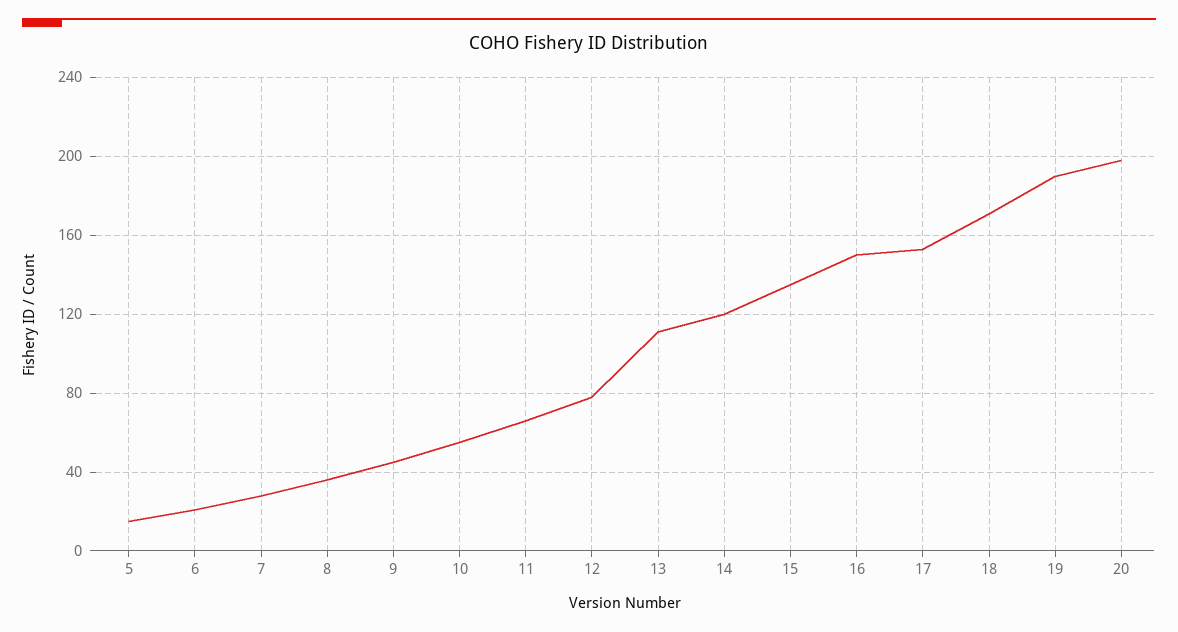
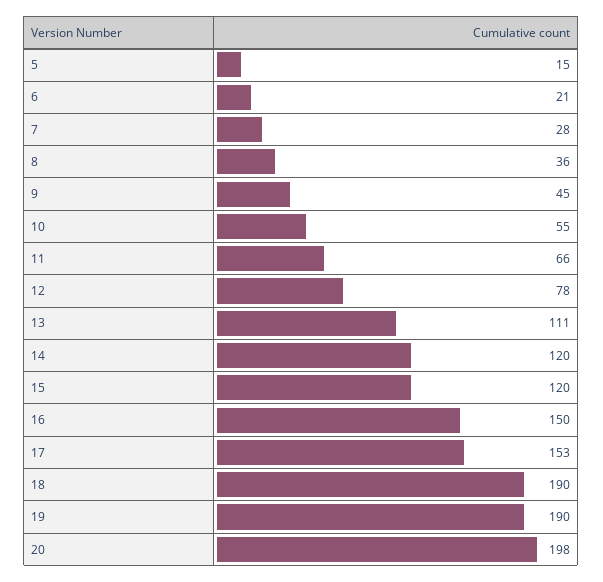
15: 135 -> 120
18: 170 -> 190

